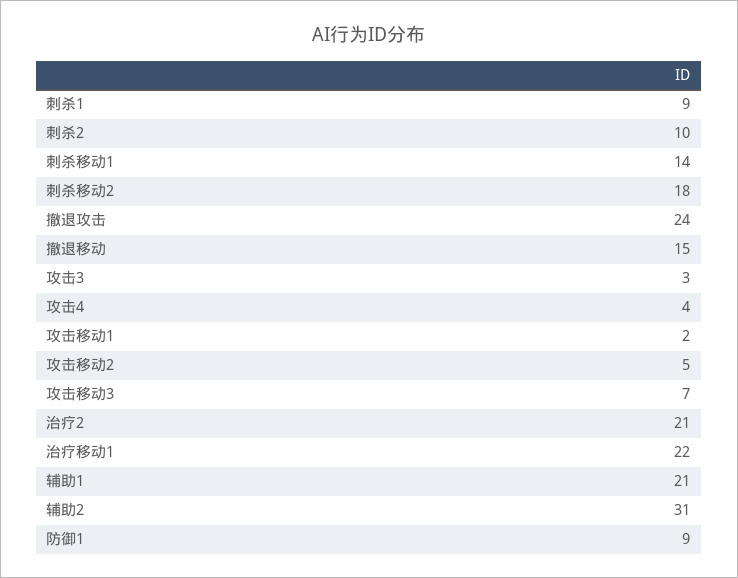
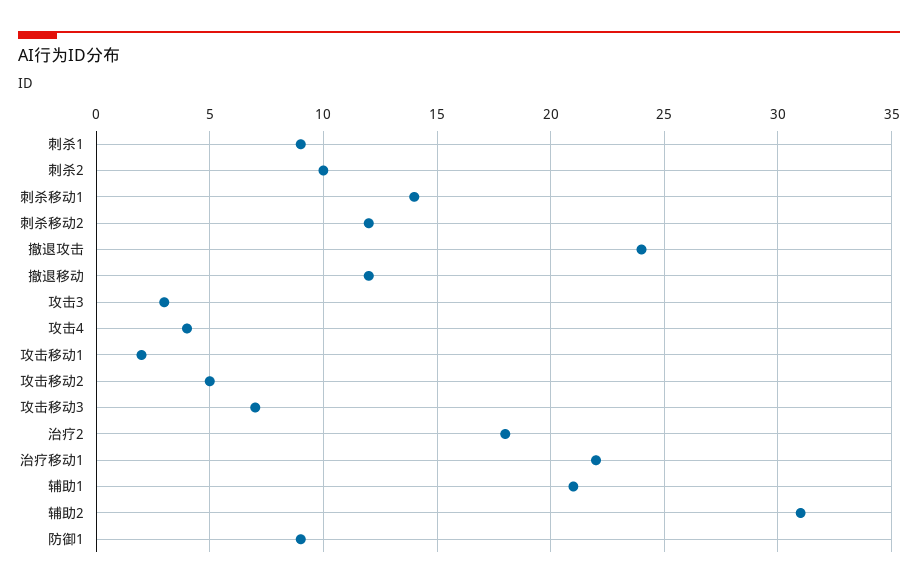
刺杀移动2: 18 -> 12
撤退移动: 15 -> 12
治疗2: 21 -> 18

